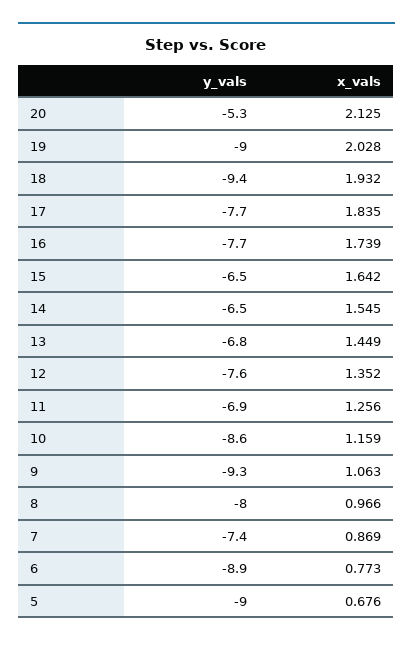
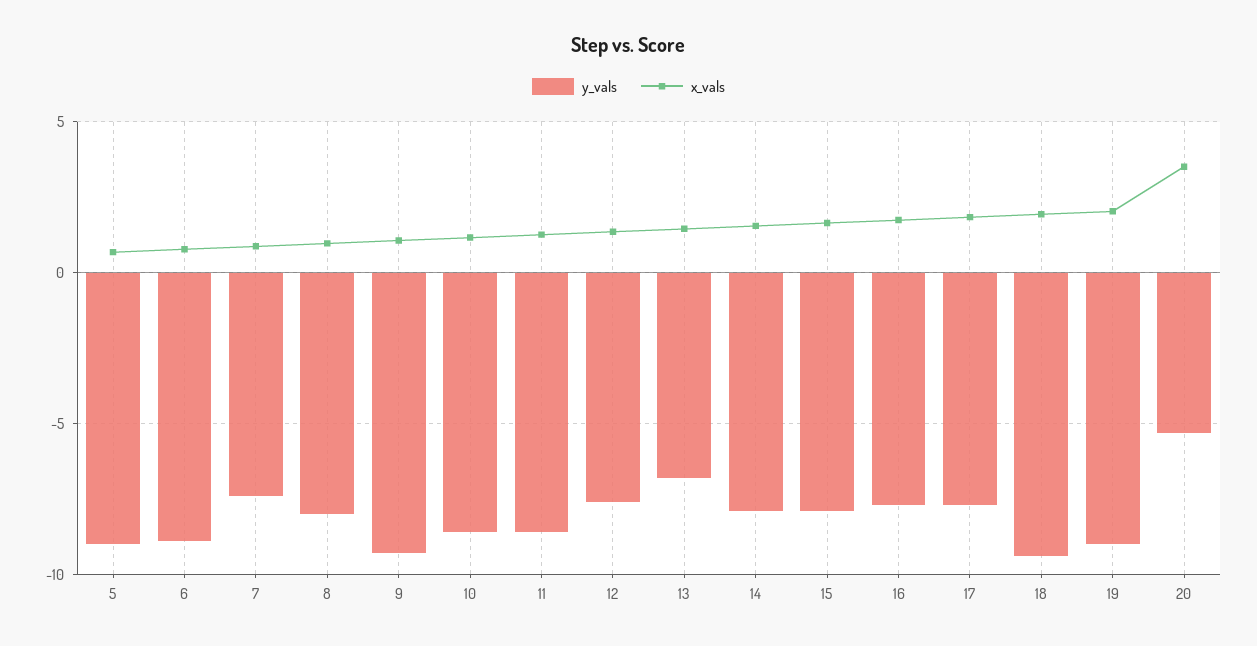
x_vals, 20: 2.125 -> 3.5
y_vals, 15: -6.5 -> -8
y_vals, 14: -6.5 -> -8
y_vals, 11: -6.9 -> -8.5

